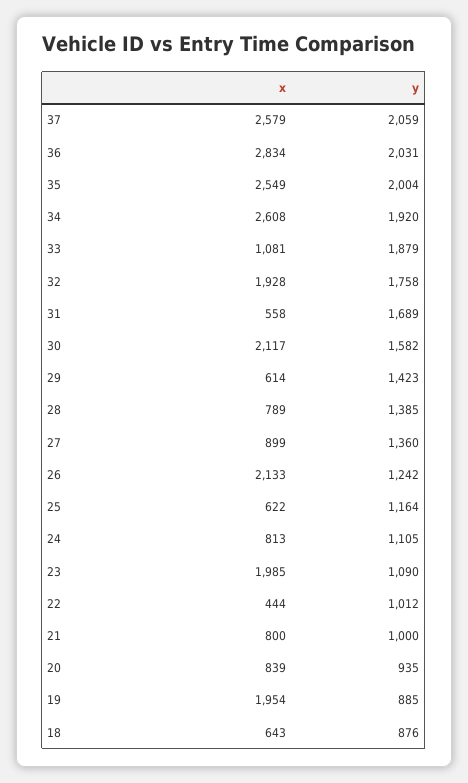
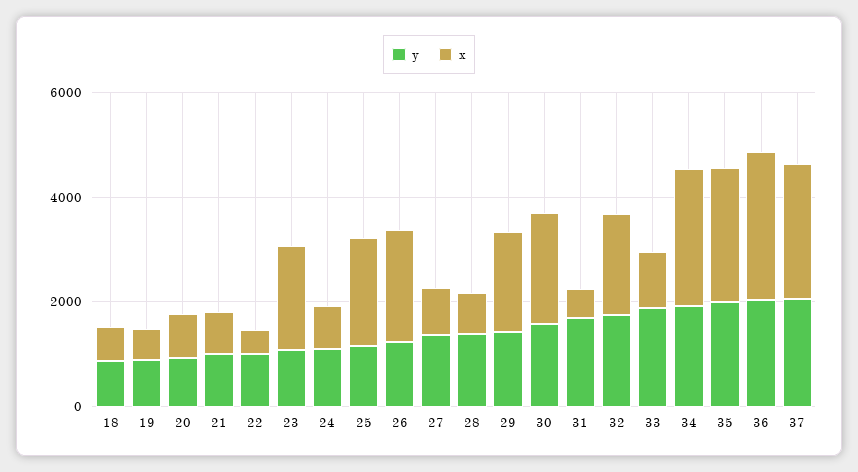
x, 29: 614 -> 2000
x, 25: 622 -> 2000
x, 19: 1954 -> 500

